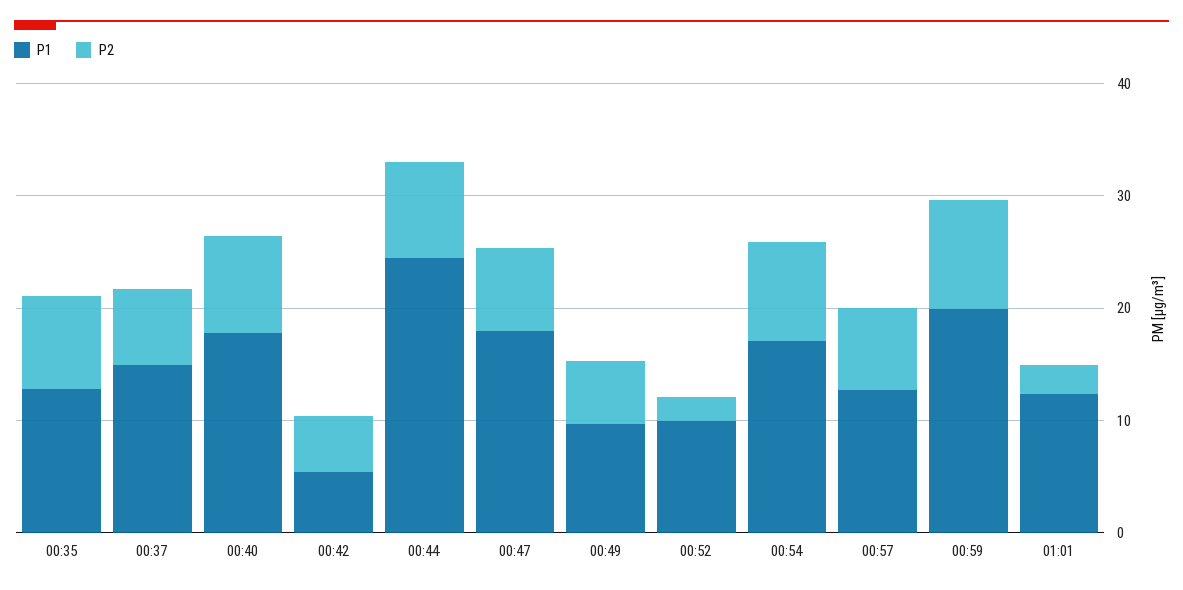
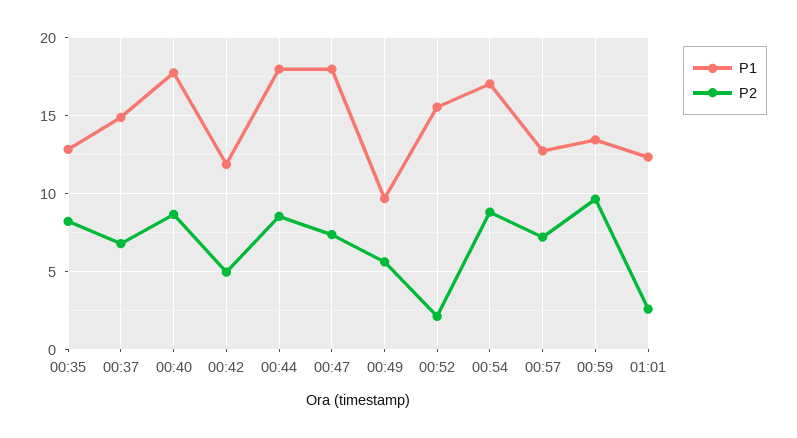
P1, 00:42: 6 -> 12
P1, 00:44: 24 -> 18
P1, 00:52: 10 -> 15.5
P1, 00:59: 20 -> 13.5

